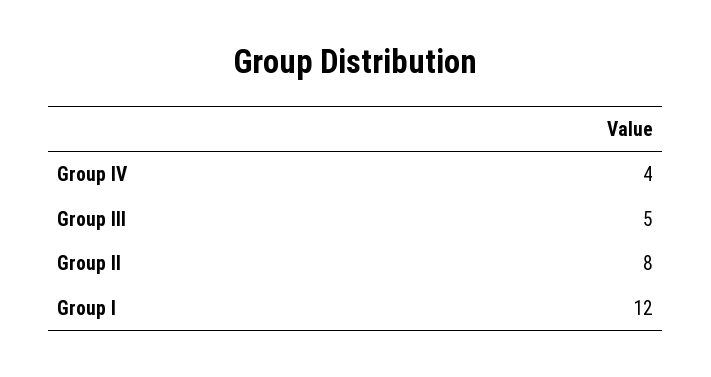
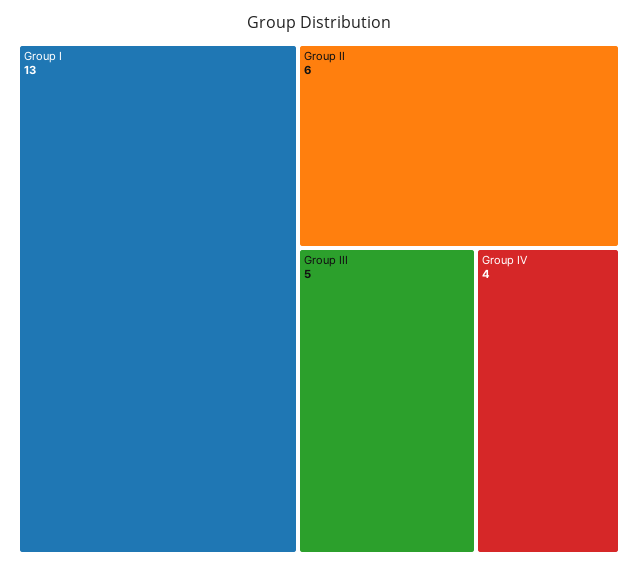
Group II: 8 -> 6
Group I: 12 -> 13

